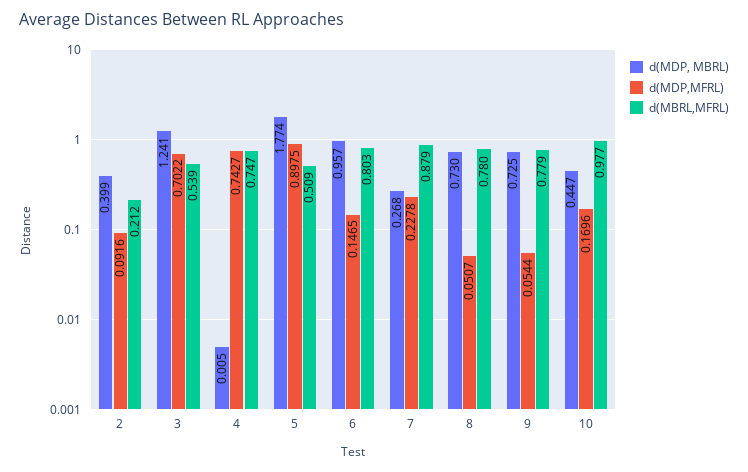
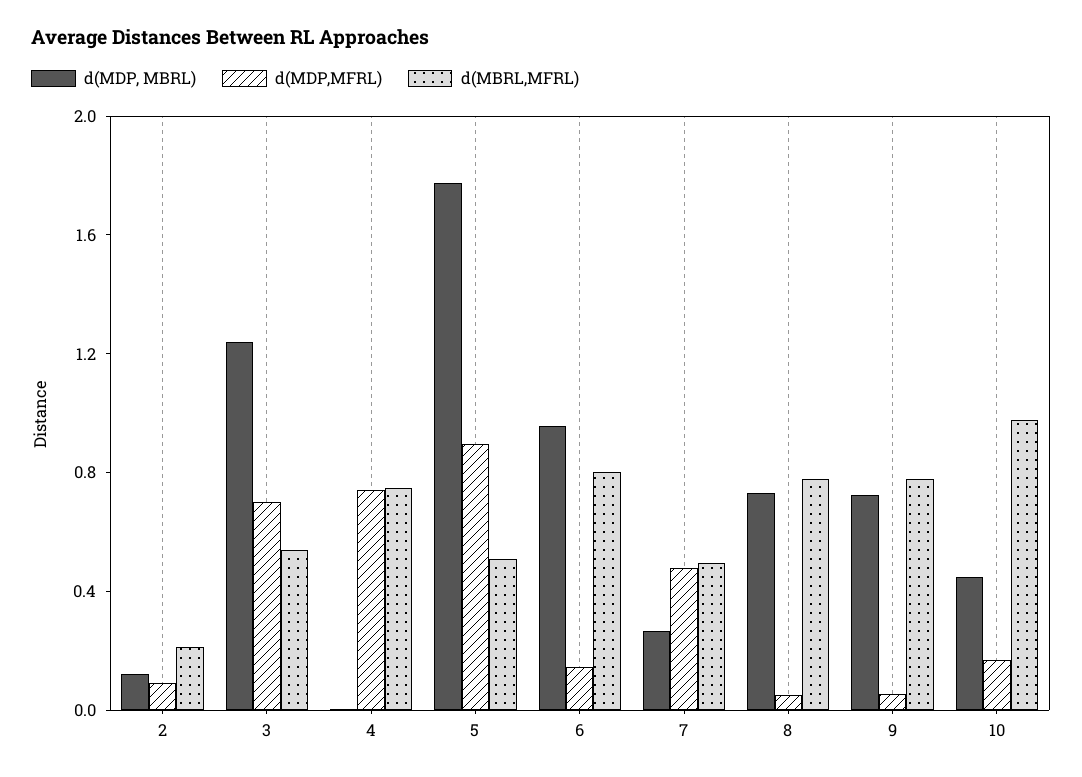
d(MDP, MBRL), 2: 0.399 -> 0.1
d(MDP,MFRL), 7: 0.2278 -> 0.5
d(MBRL,MFRL), 7: 0.879 -> 0.5

